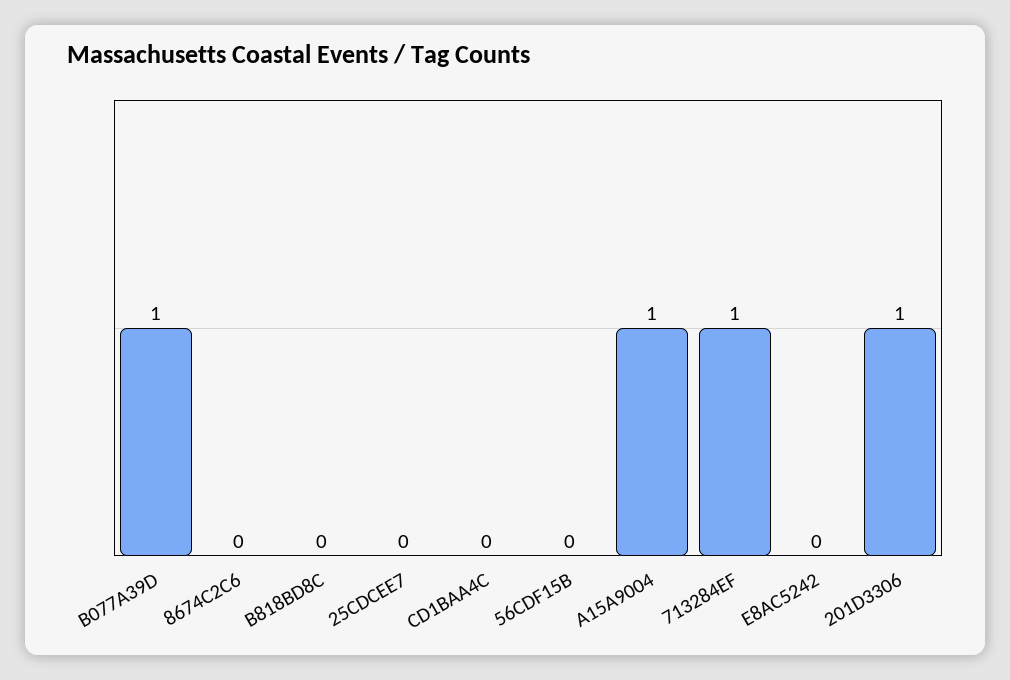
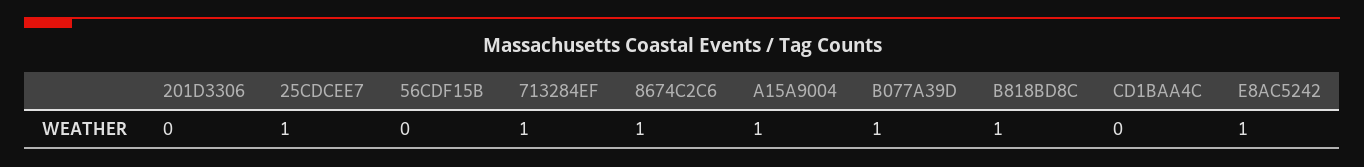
8674C2C6: 0 -> 1
B818BD8C: 0 -> 1
25CDCEE7: 0 -> 1
E8AC5242: 0 -> 1
201D3306: 1 -> 0

